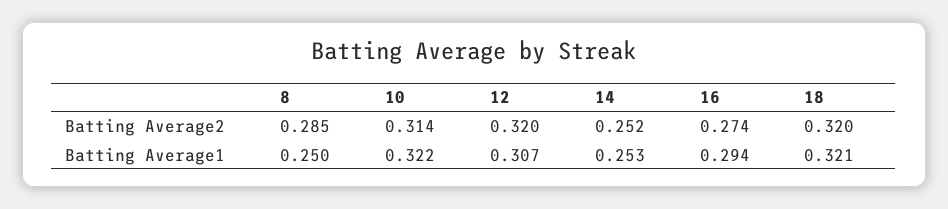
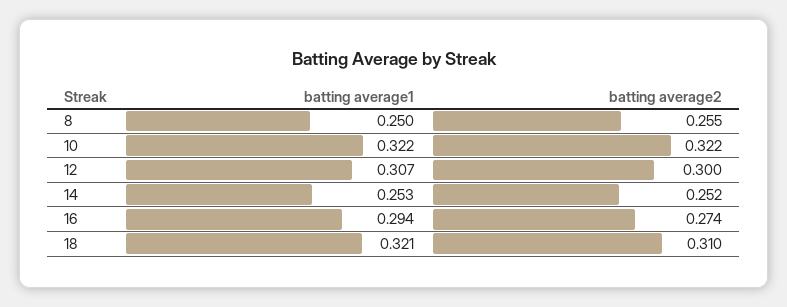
8, Batting Average2: 0.285 -> 0.255
10, Batting Average2: 0.314 -> 0.322
12, Batting Average2: 0.32 -> 0.3
18, Batting Average2: 0.32 -> 0.31

